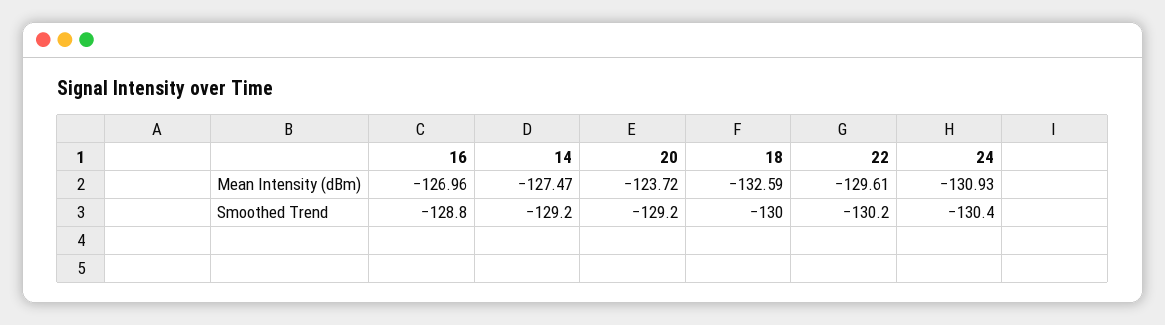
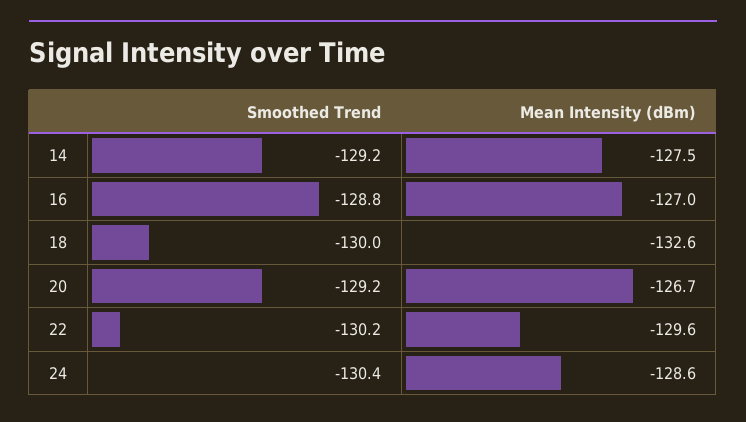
20, Mean Intensity (dBm): -123.72 -> -126.7
24, Mean Intensity (dBm): -130.93 -> -128.6

